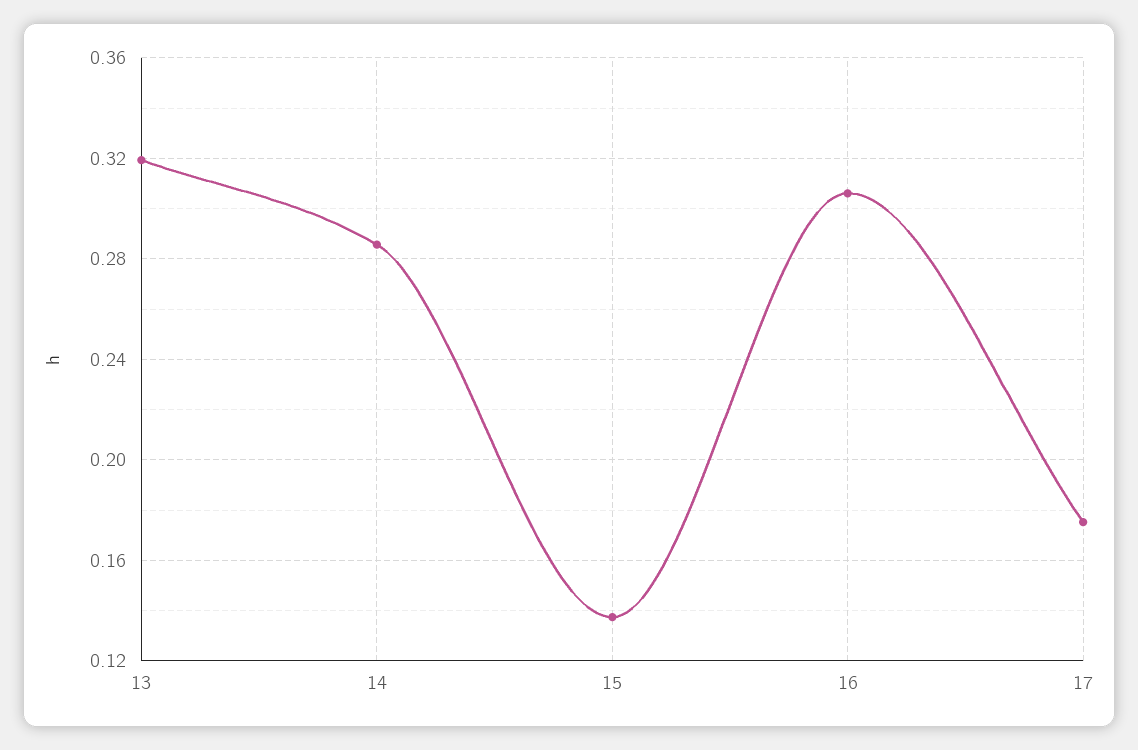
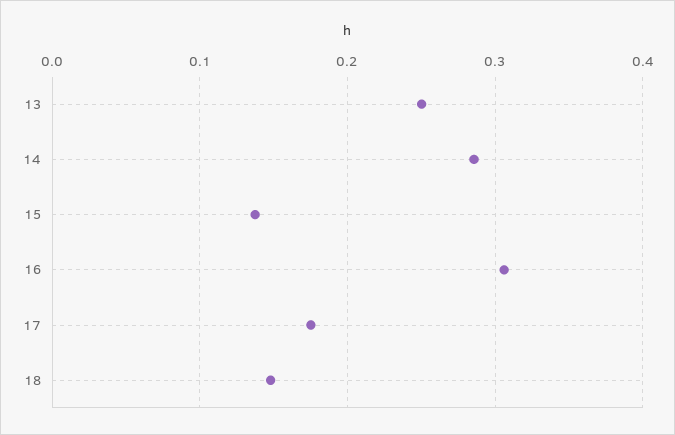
13: 0.32 -> 0.25
18: none -> 0.15

